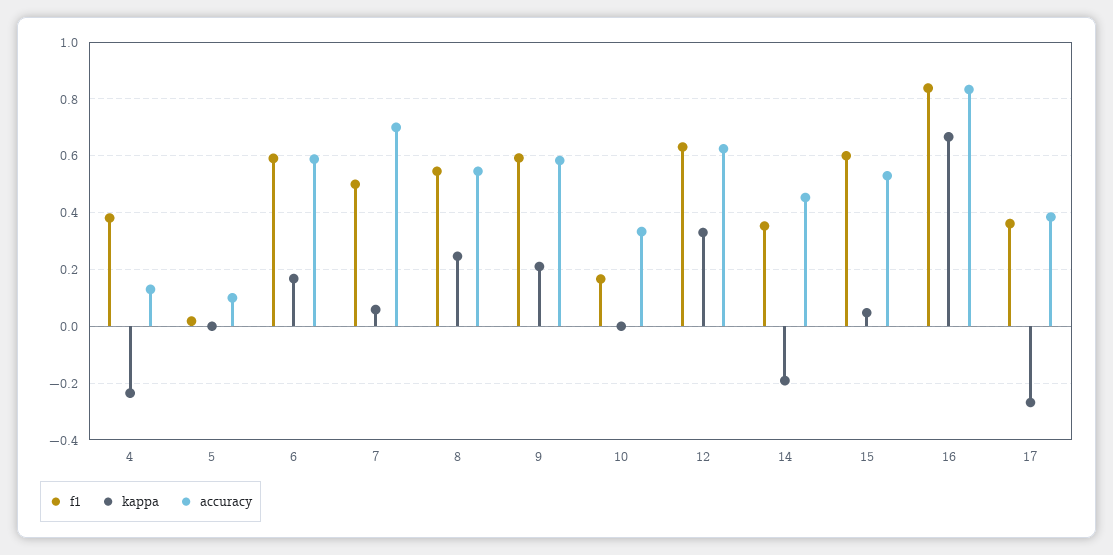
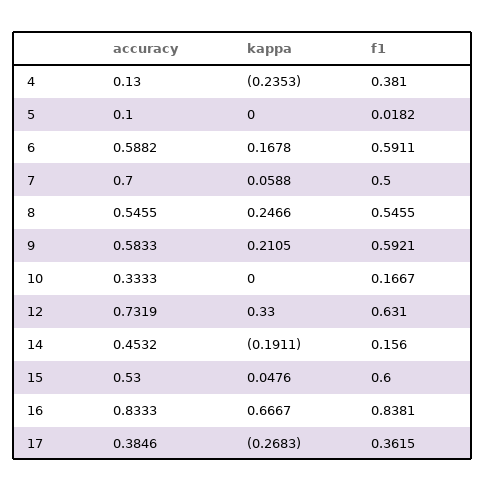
accuracy, 12: 0.625 -> 0.7319
f1, 14: 0.35 -> 0.156

